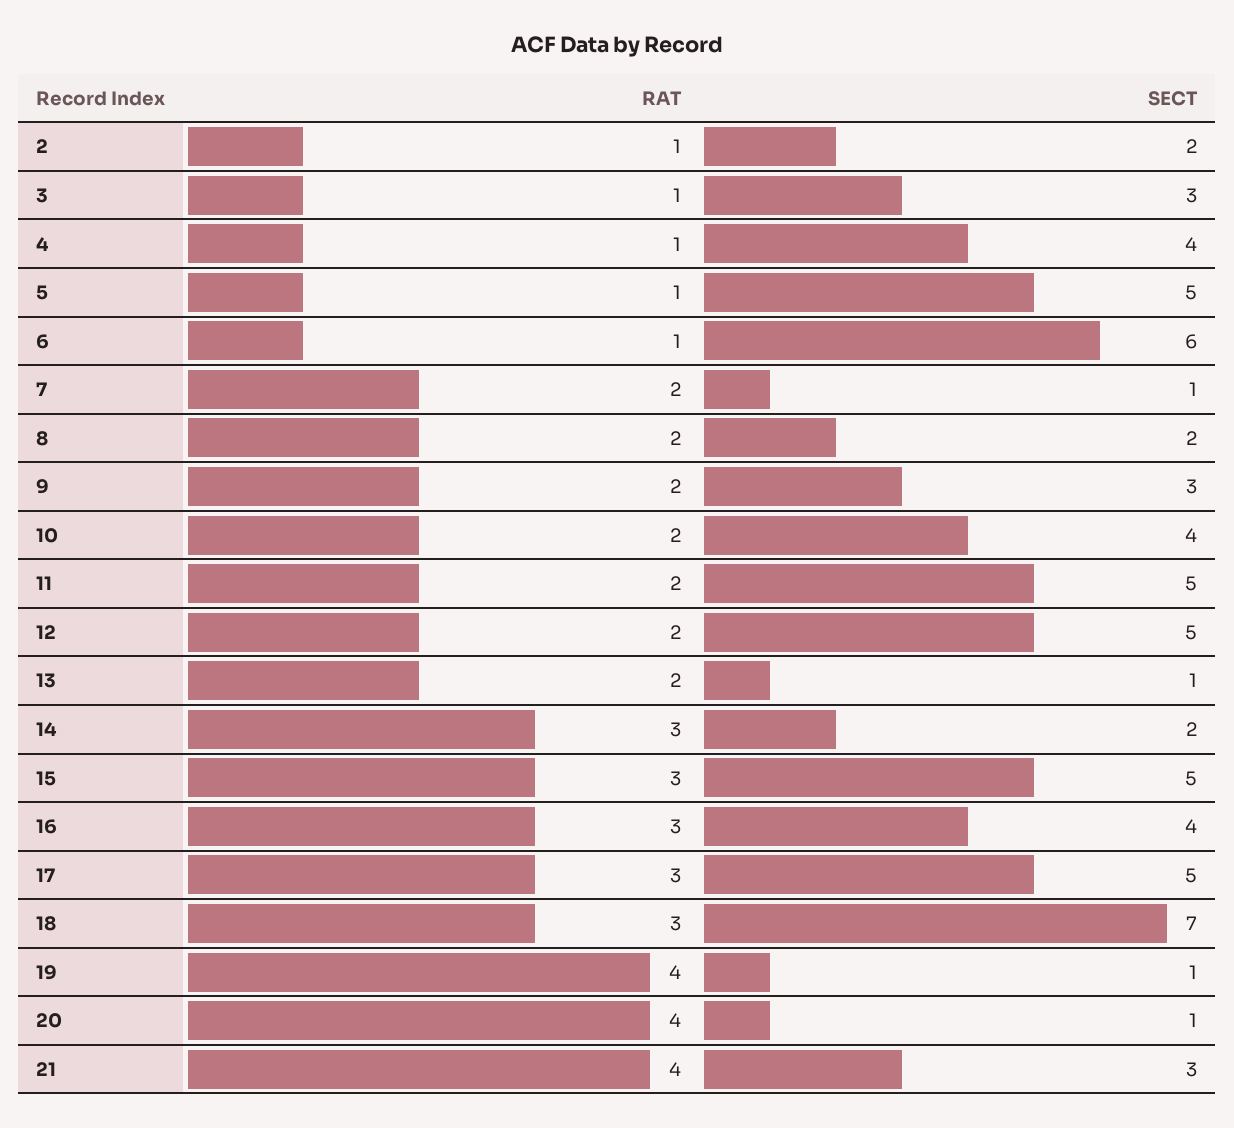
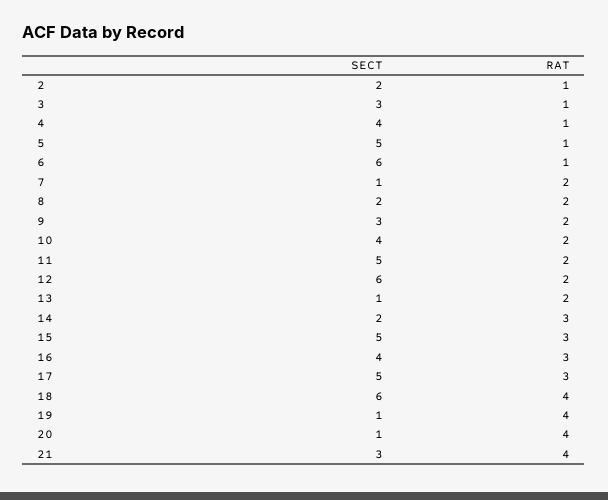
SECT, 12: 5 -> 6
RAT, 18: 3 -> 4
SECT, 18: 7 -> 6

